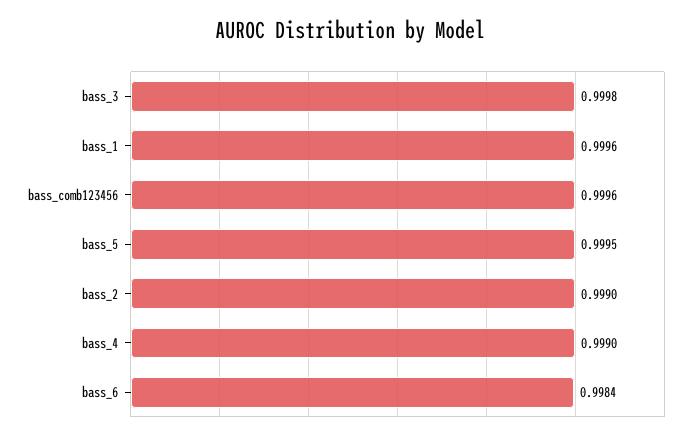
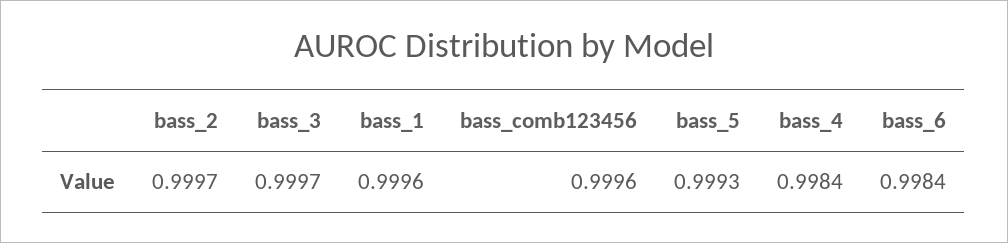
bass_3: 0.9998 -> 0.9997
bass_5: 0.9995 -> 0.9993
bass_2: 0.999 -> 0.9997
bass_4: 0.999 -> 0.9984

